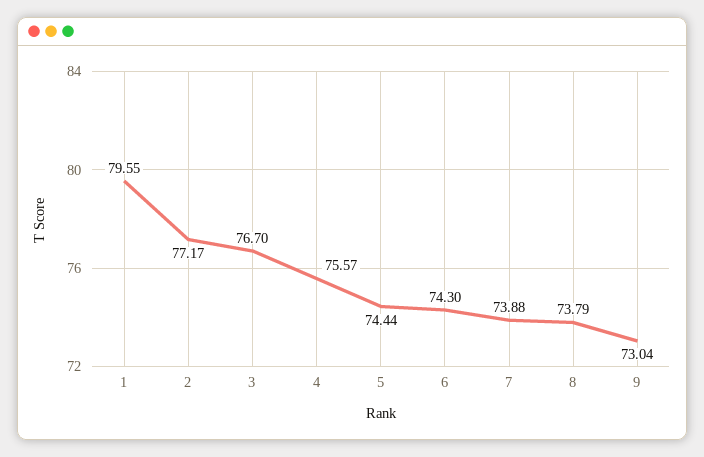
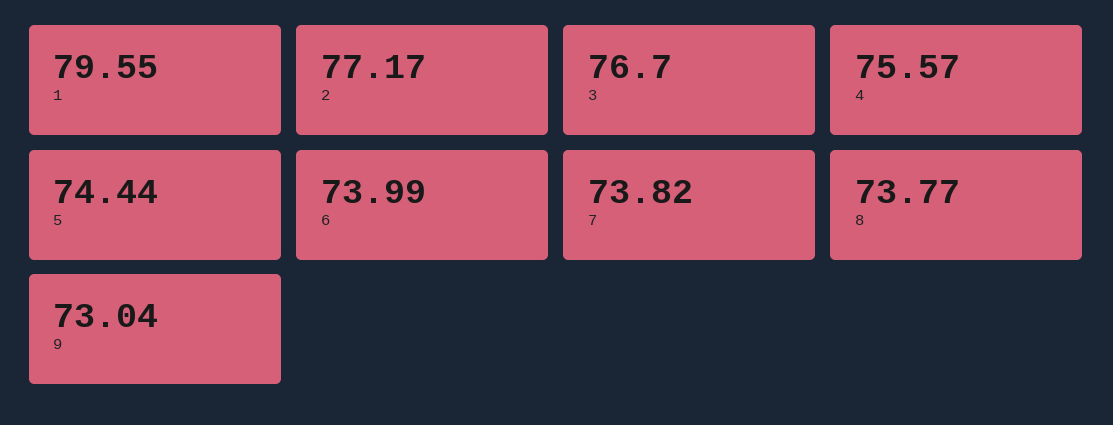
6: 74.3 -> 73.99
7: 73.88 -> 73.82
8: 73.79 -> 73.77

